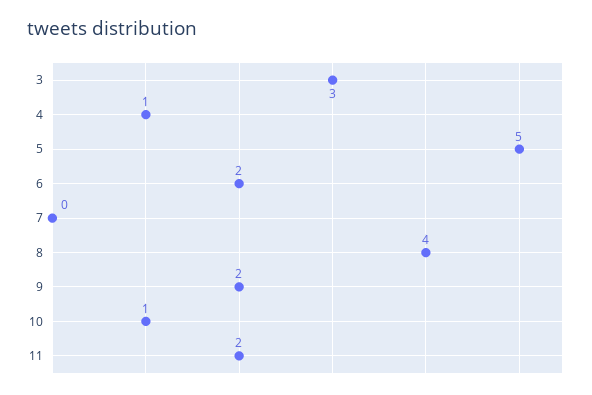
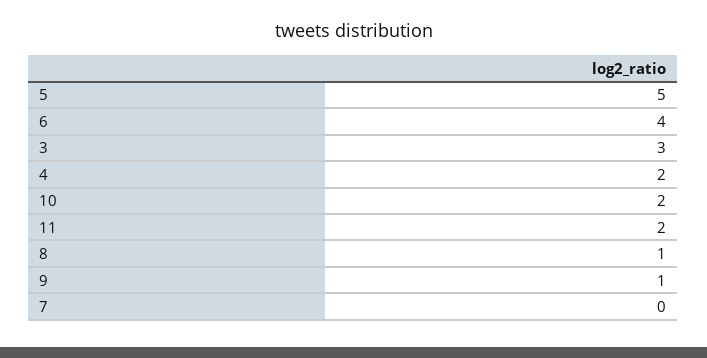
4: 1 -> 2
6: 2 -> 4
8: 4 -> 1
9: 2 -> 1
10: 1 -> 2

